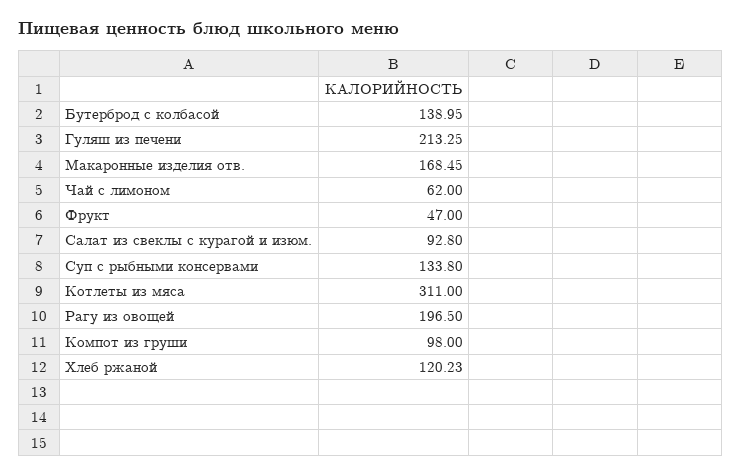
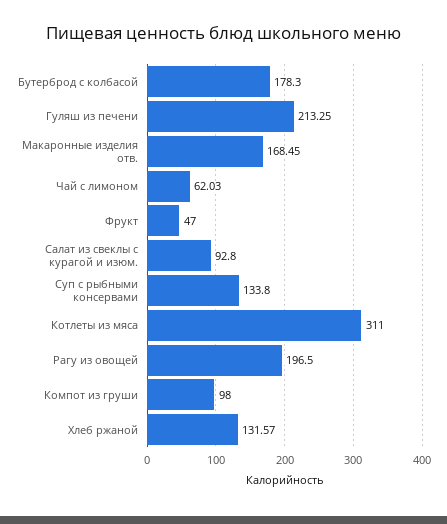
Бутерброд с колбасой: 138.95 -> 178.3
Чай с лимоном: 62 -> 62.03
Хлеб ржаной: 120.23 -> 131.57

